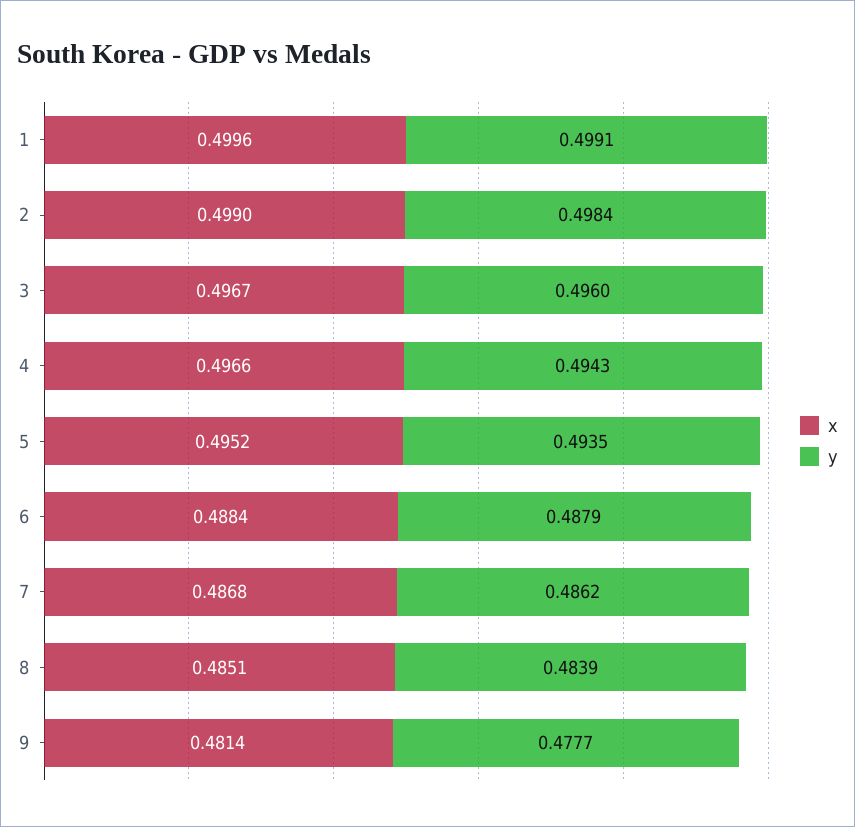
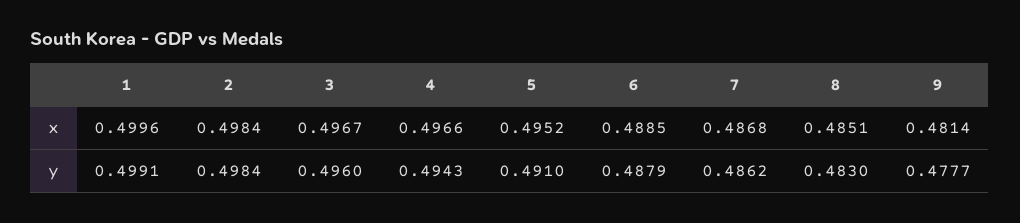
x, 2: 0.499 -> 0.4984
y, 5: 0.4935 -> 0.491
x, 6: 0.4884 -> 0.4885
y, 8: 0.4839 -> 0.483

